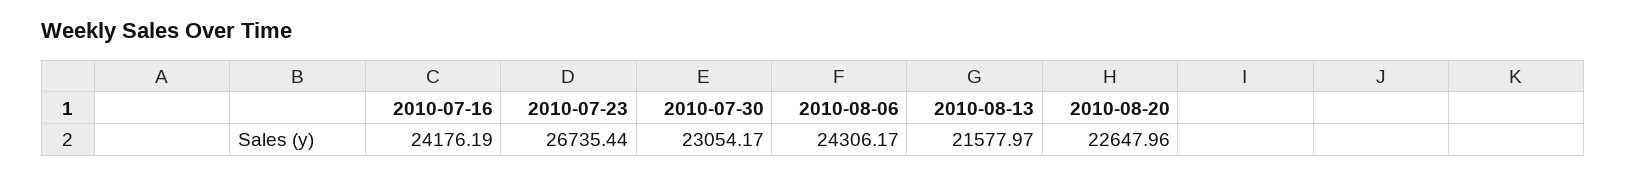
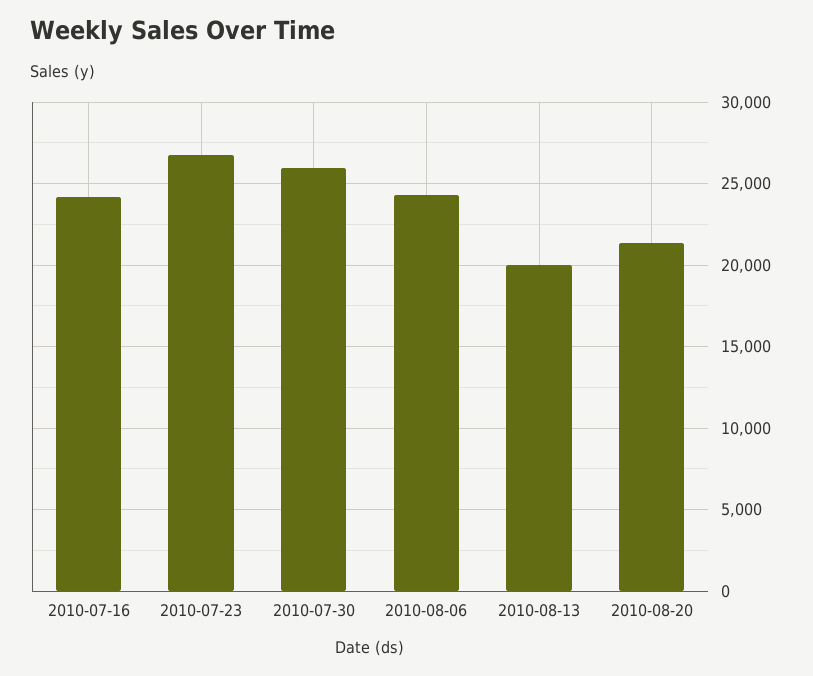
2010-07-30: 23054.17 -> 26000
2010-08-13: 21577.97 -> 20000
2010-08-20: 22647.96 -> 21500

